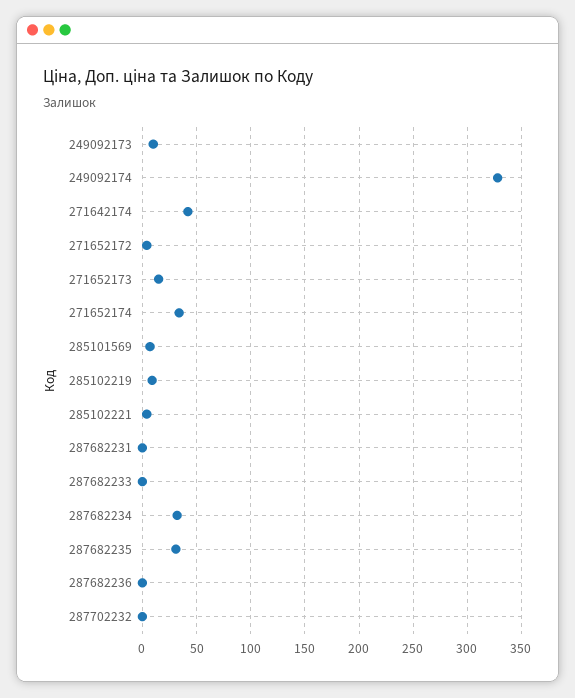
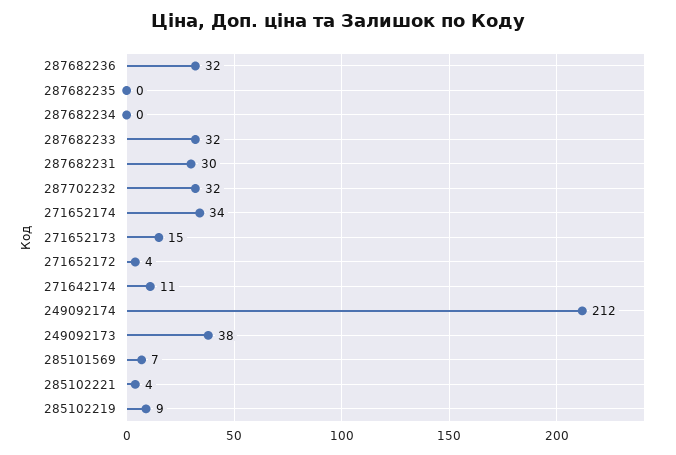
249092173: 10 -> 38
249092174: 330 -> 212
271642174: 40 -> 11
287682231: 0 -> 30
287682233: 0 -> 32
287682234: 30 -> 0
287682235: 30 -> 0
287682236: 0 -> 32
287702232: 0 -> 32

